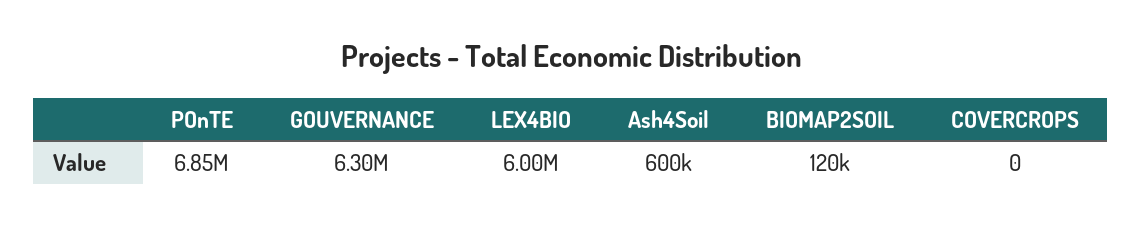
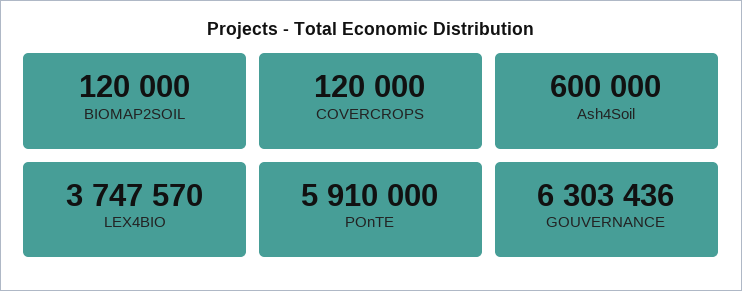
POnTE: 6850000 -> 5910000
LEX4BIO: 6000000 -> 3747570
COVERCROPS: 0 -> 120000

